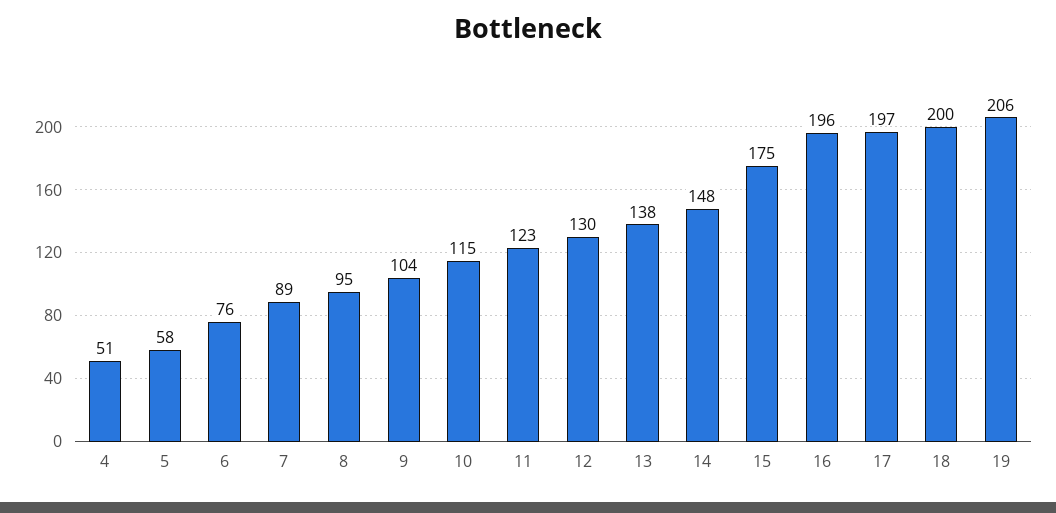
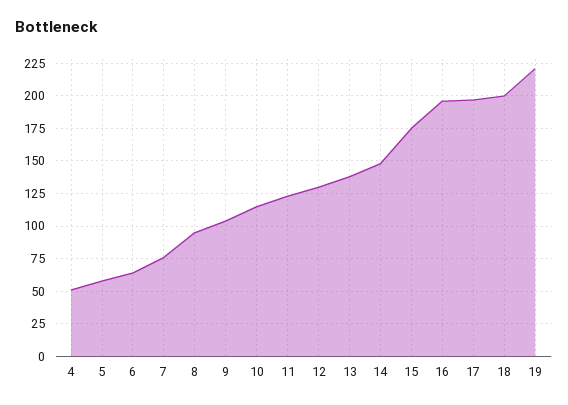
6: 76 -> 65
7: 89 -> 75
19: 206 -> 220

